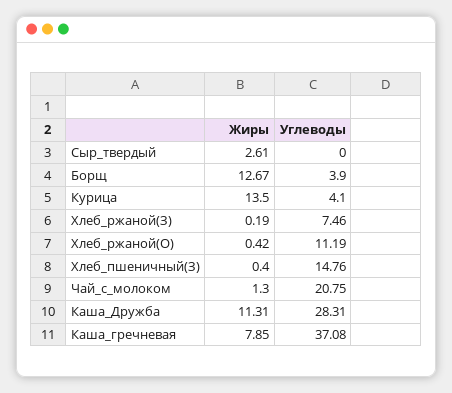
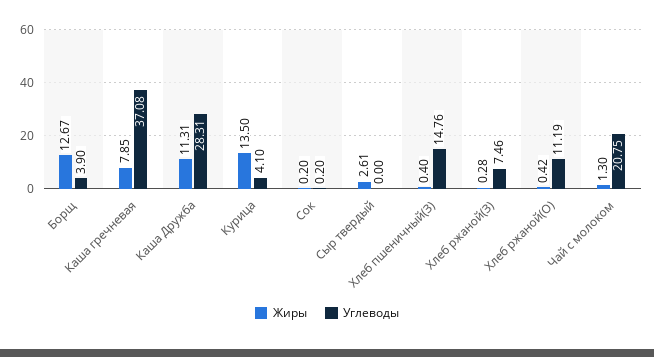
Жиры, Хлеб_ржаной(З): 0.19 -> 0.28
Жиры, Сок: none -> 0.2
Углеводы, Сок: none -> 0.2

